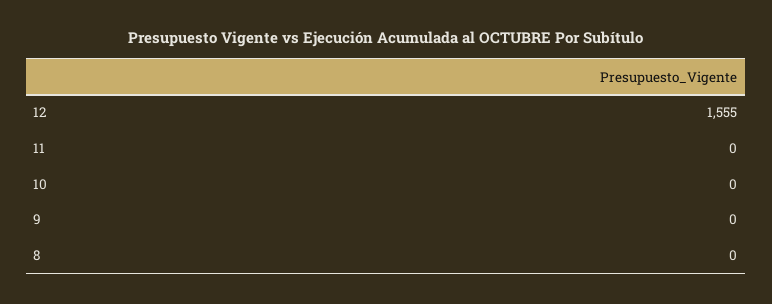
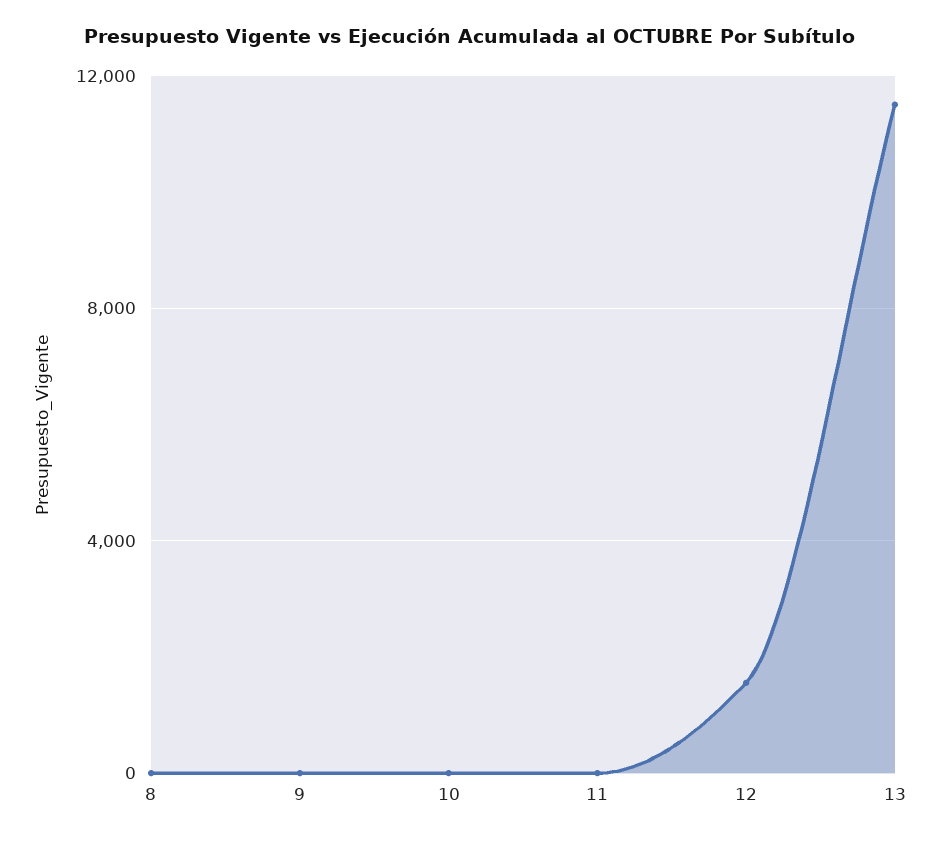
13: none -> 11500

